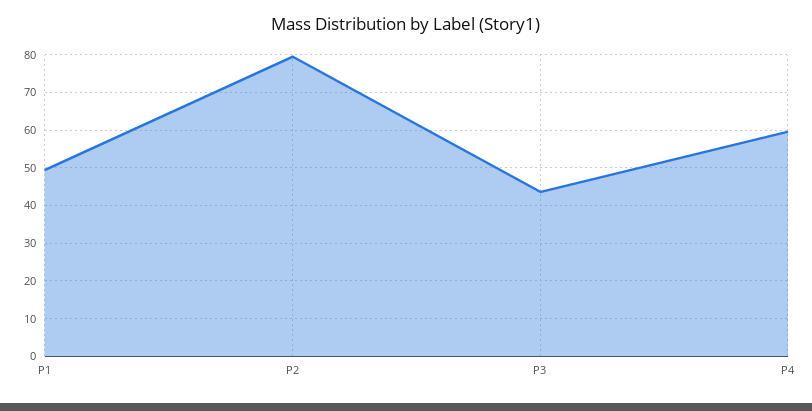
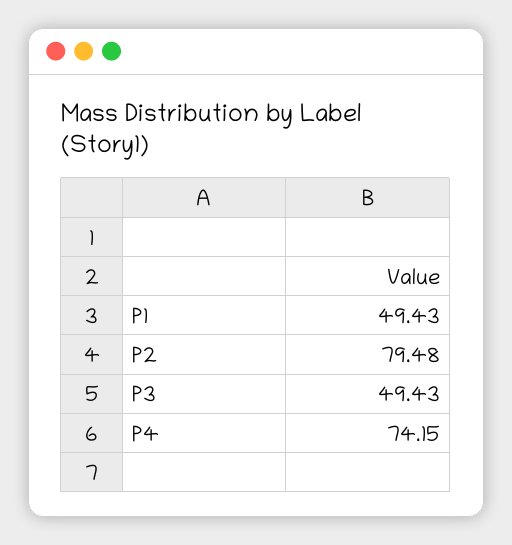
P3: 44 -> 49.43
P4: 60 -> 74.15

